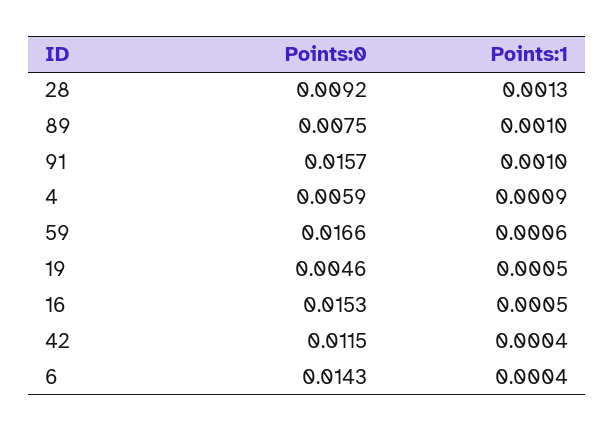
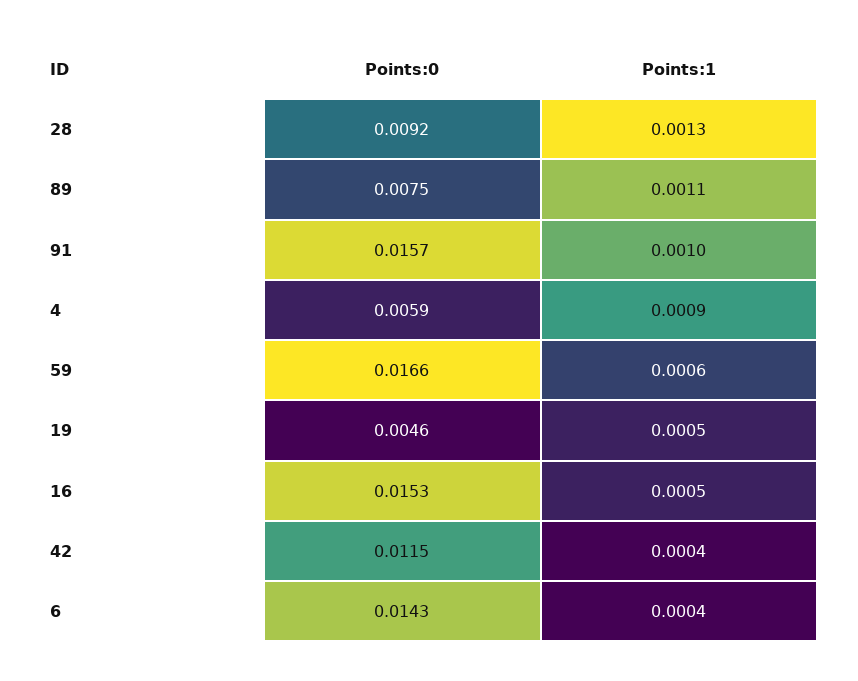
Points:1, 89: 0.001 -> 0.0011

